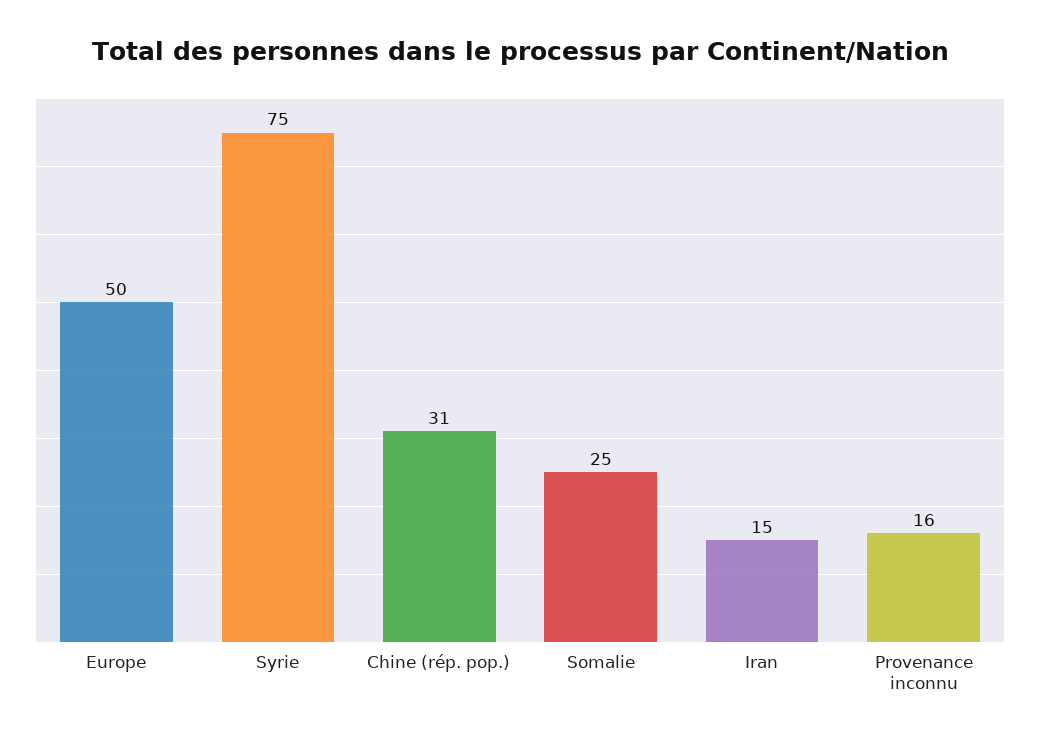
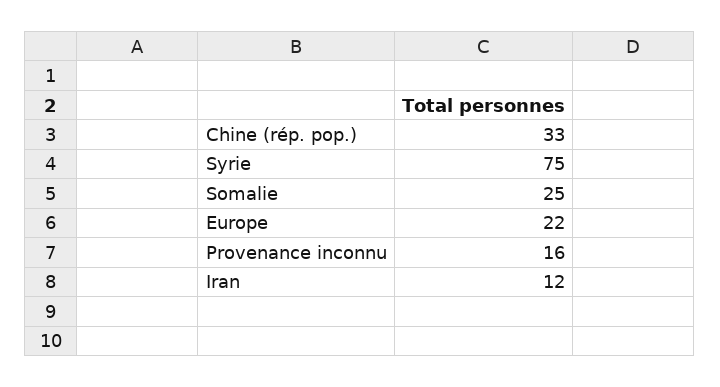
Europe: 50 -> 22
Chine (rép. pop.): 31 -> 33
Iran: 15 -> 12

